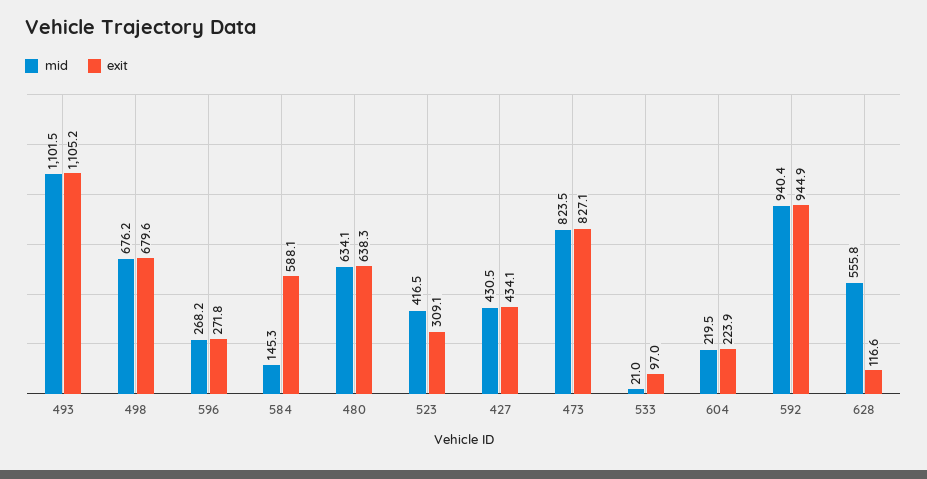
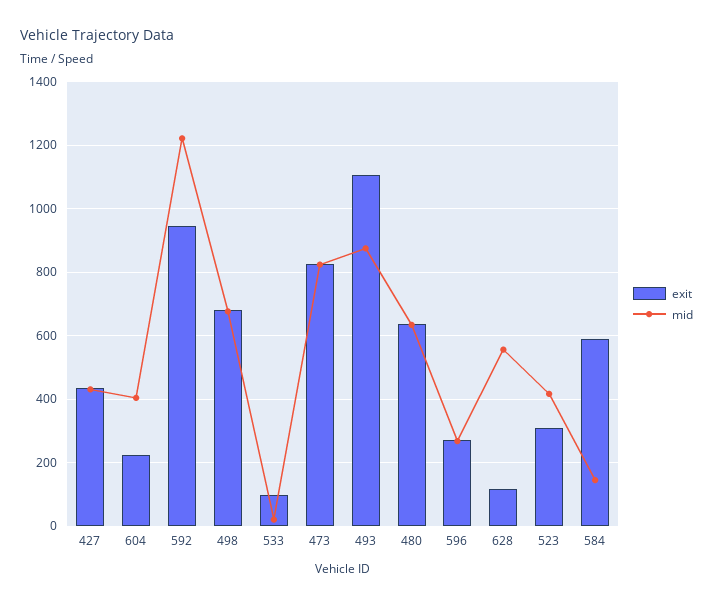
mid, 493: 1101.5 -> 880
mid, 604: 219.5 -> 400
mid, 592: 940.4 -> 1220

